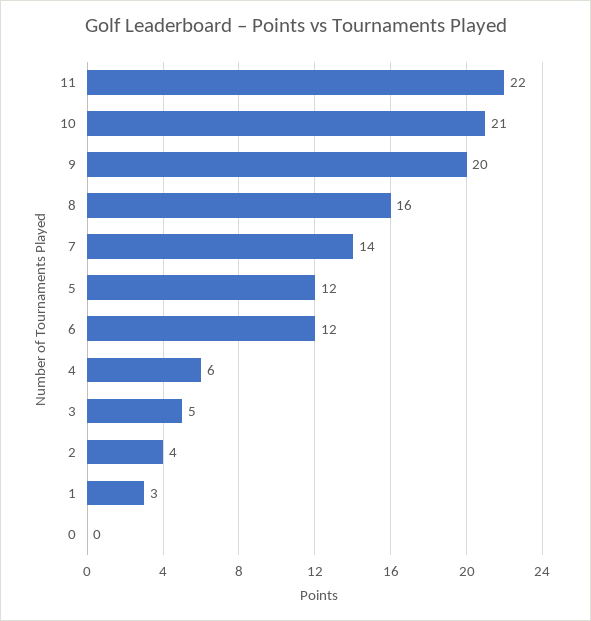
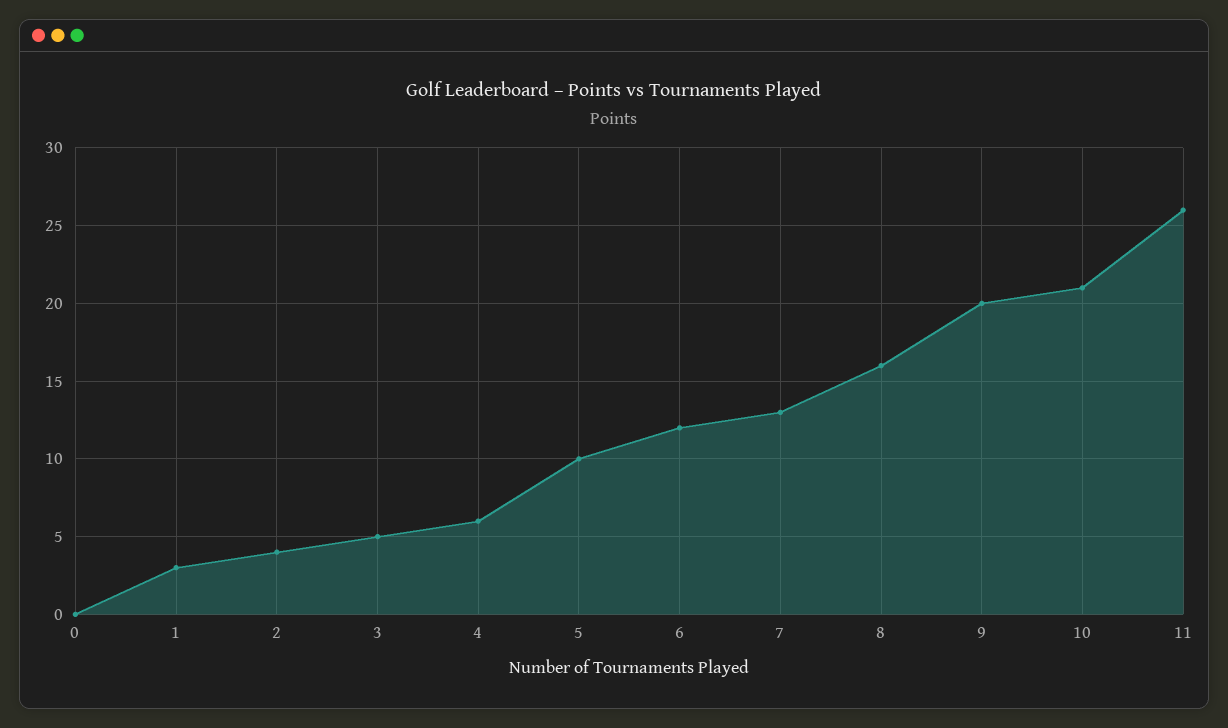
11: 22 -> 26
7: 14 -> 13
5: 12 -> 10

